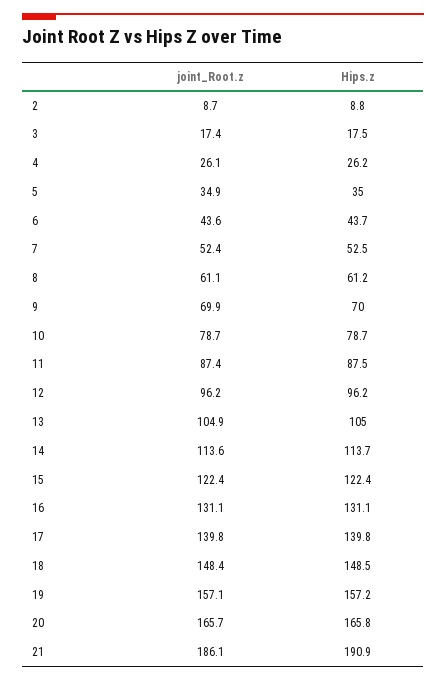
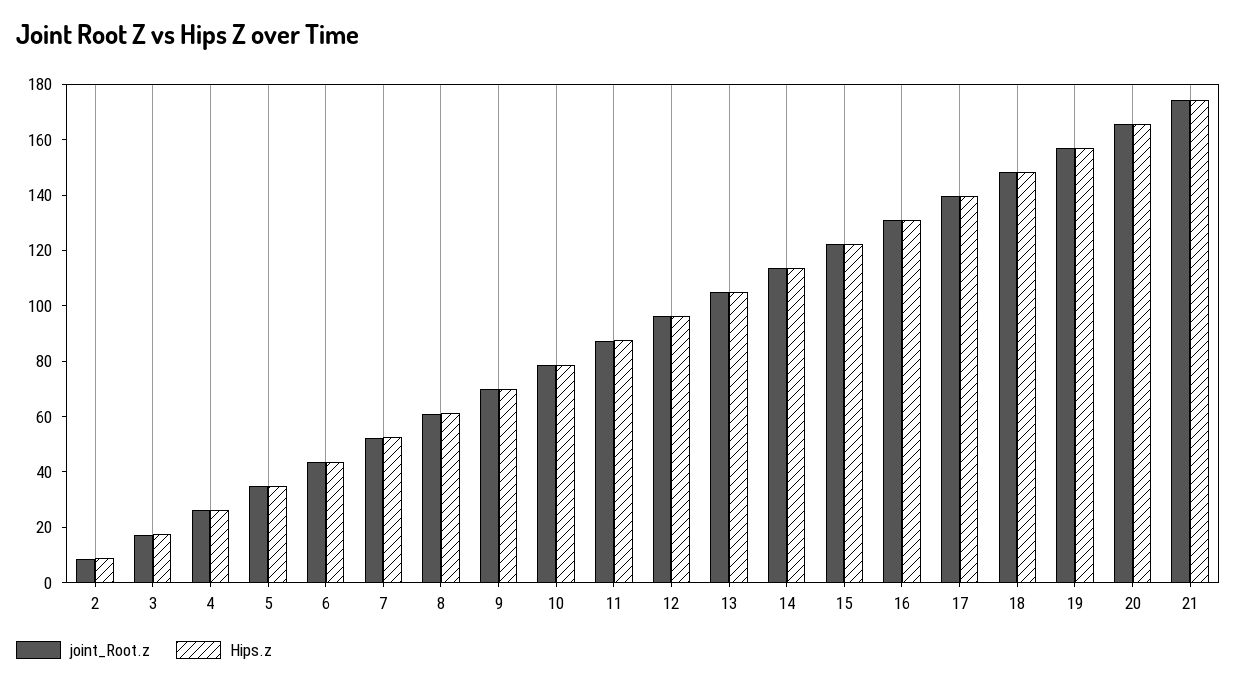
joint_Root.z, 21: 186.1 -> 175
Hips.z, 21: 190.9 -> 175

